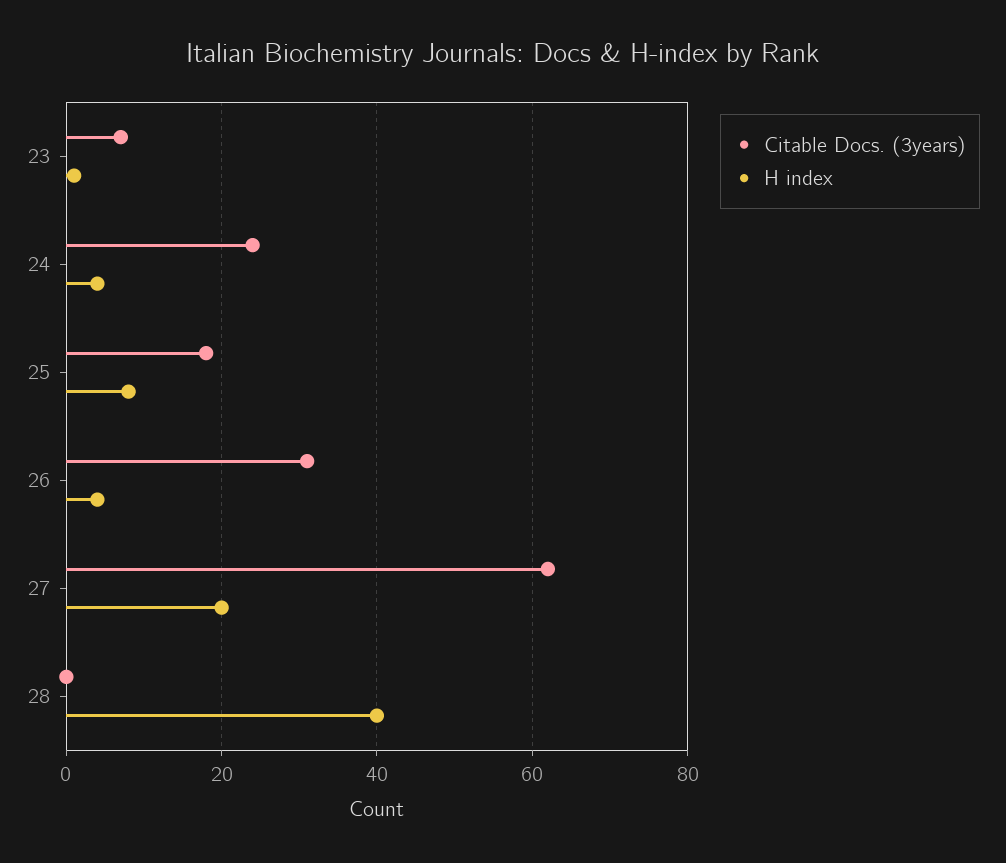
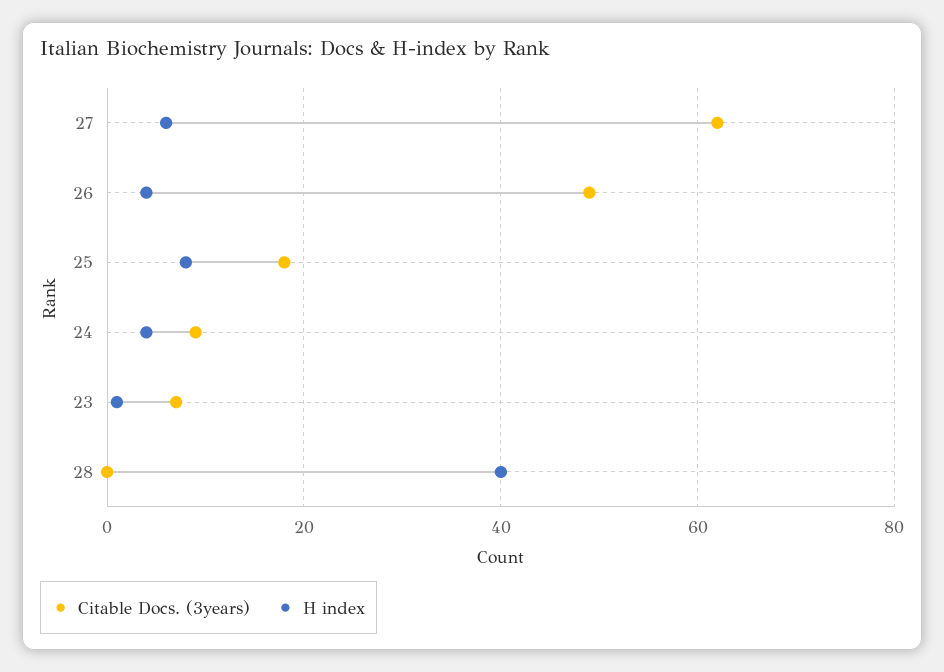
Citable Docs. (3years), 24: 25 -> 10
Citable Docs. (3years), 26: 30 -> 50
H index, 27: 20 -> 5

